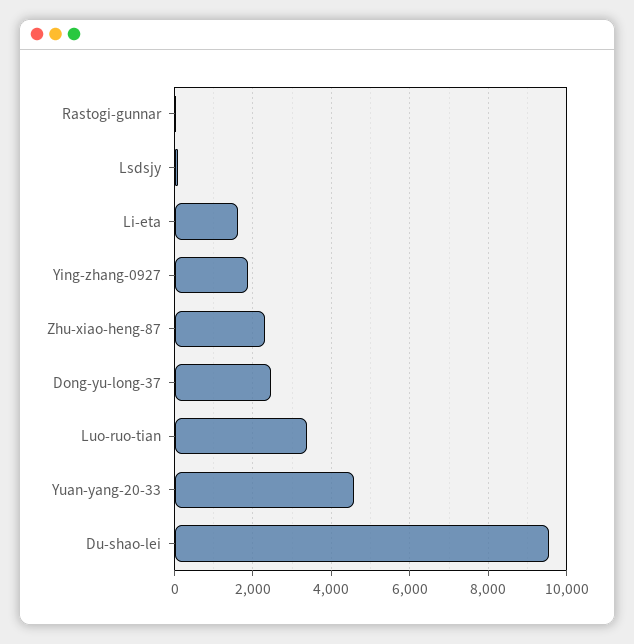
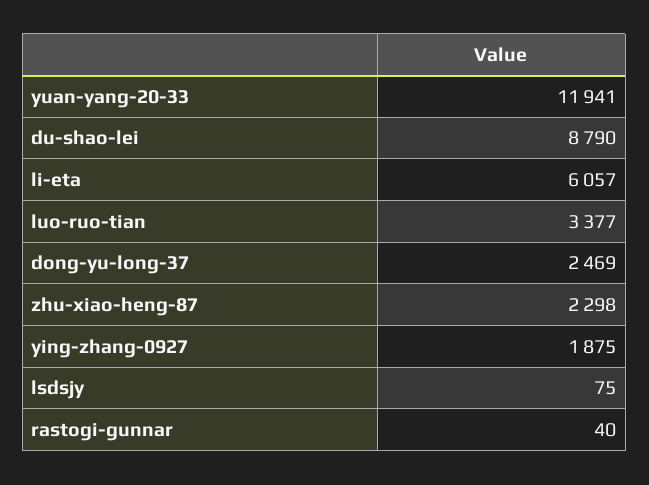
Li-eta: 1600 -> 6057
Yuan-yang-20-33: 4600 -> 11941
Du-shao-lei: 9600 -> 8790

